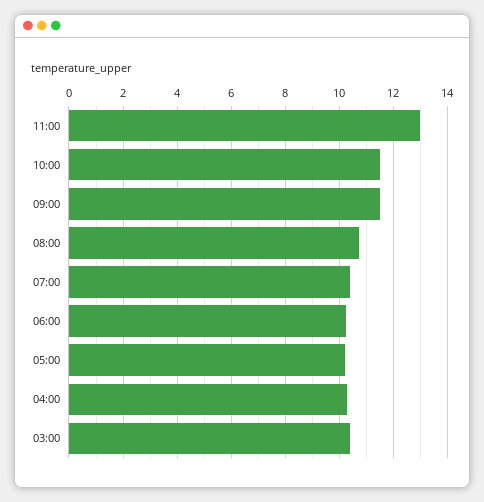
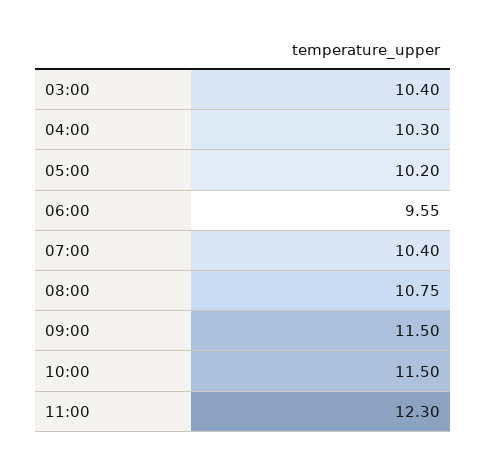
11:00: 13 -> 12.3
06:00: 10.25 -> 9.55

